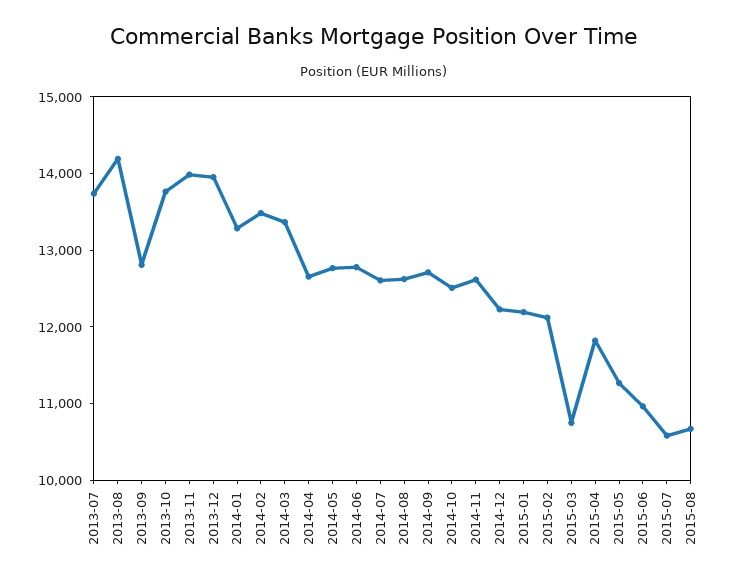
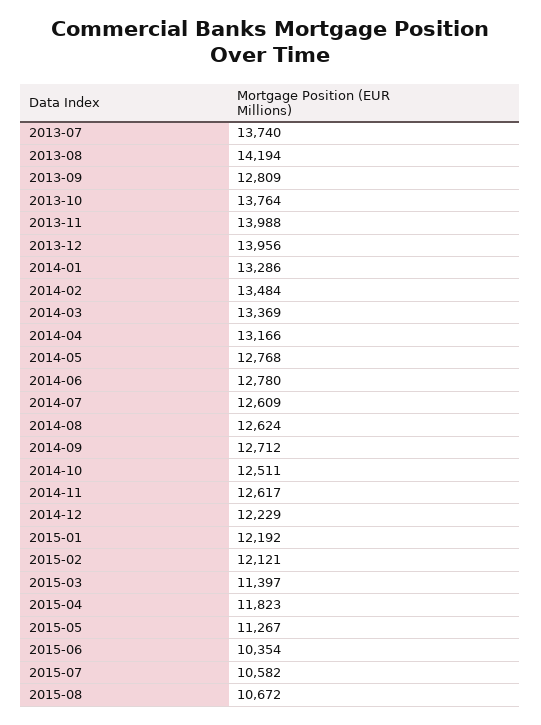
2014-04: 12600 -> 13166
2015-03: 10800 -> 11397
2015-06: 11000 -> 10354

